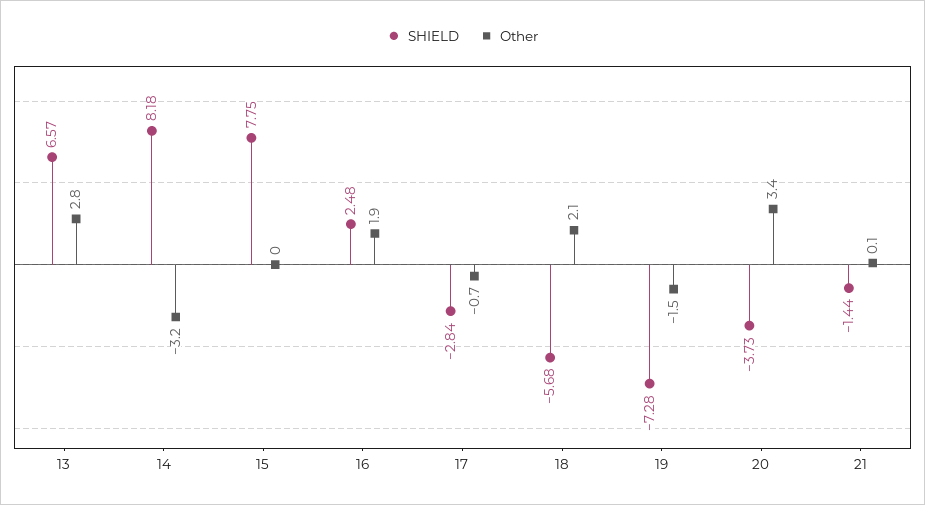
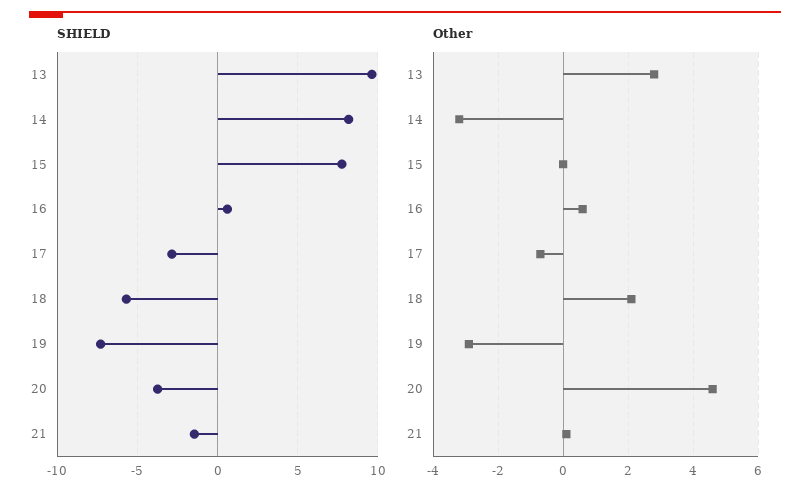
SHIELD, 13: 6.57 -> 9.5
SHIELD, 16: 2.48 -> 0.5
Other, 16: 1.9 -> 0.5
Other, 19: -1.5 -> -3
Other, 20: 3.4 -> 4.5

